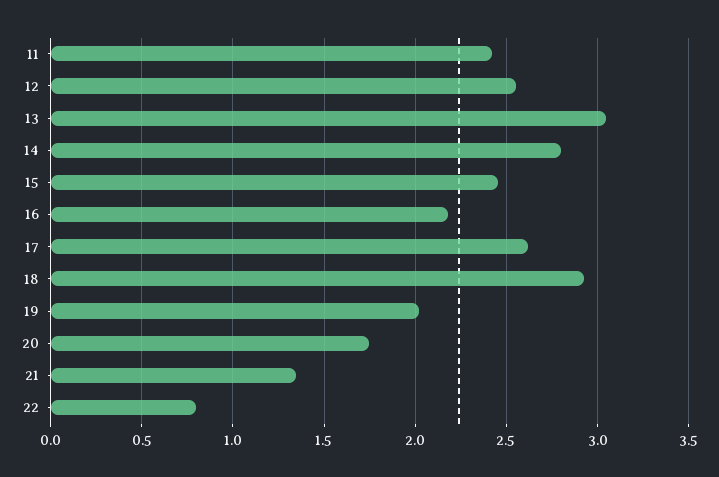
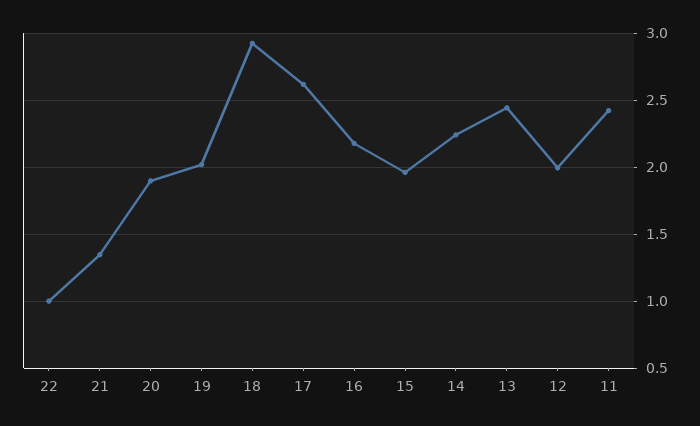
12: 2.55 -> 2
13: 3.05 -> 2.45
14: 2.8 -> 2.25
15: 2.45 -> 1.95
20: 1.75 -> 1.9
22: 0.8 -> 1

